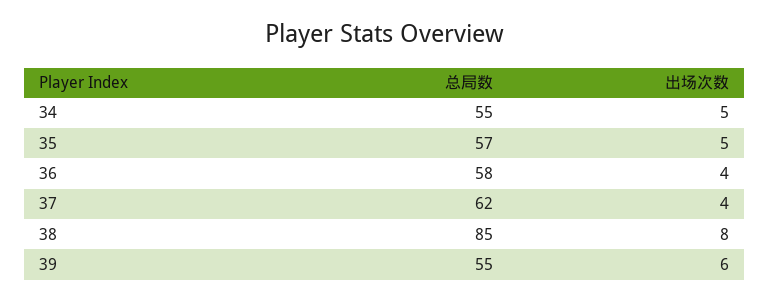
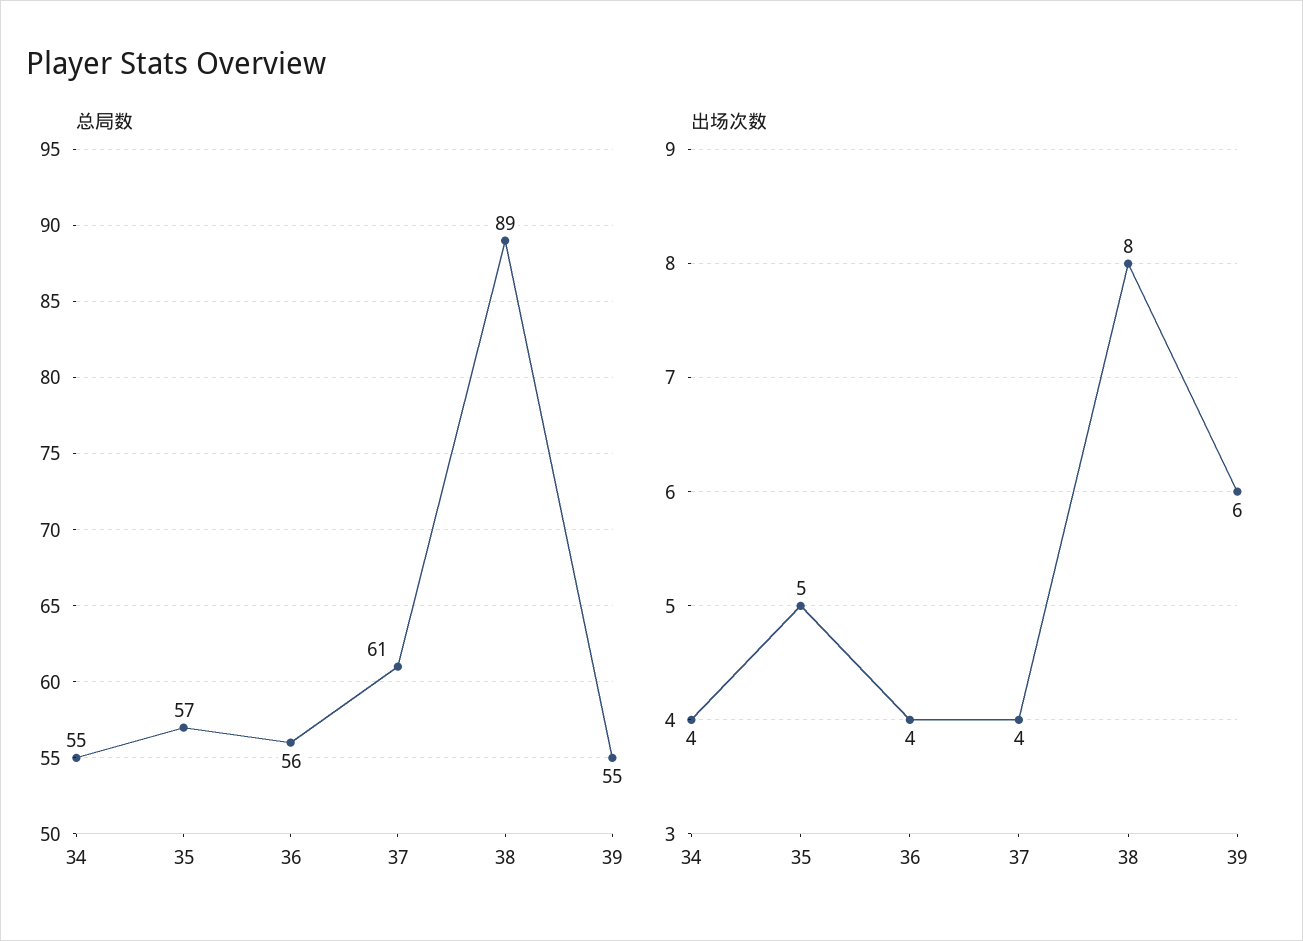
出场次数, 34: 5 -> 4
总局数, 36: 58 -> 56
总局数, 37: 62 -> 61
总局数, 38: 85 -> 89

